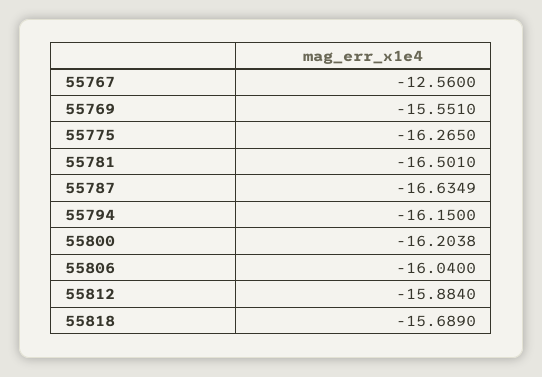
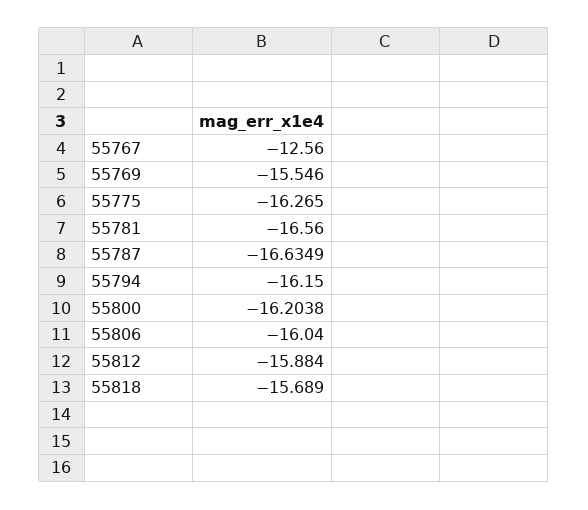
55769: -15.551 -> -15.546
55781: -16.501 -> -16.56

